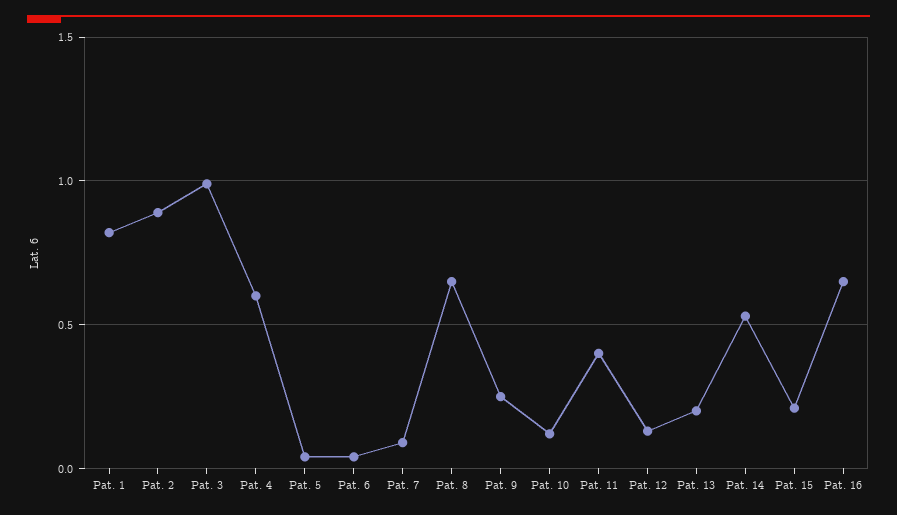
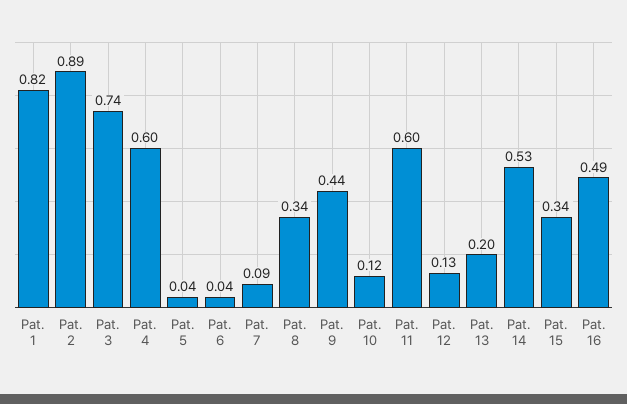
Pat. 3: 1 -> 0.74
Pat. 8: 0.65 -> 0.34
Pat. 9: 0.25 -> 0.44
Pat. 11: 0.4 -> 0.6
Pat. 15: 0.2 -> 0.34
Pat. 16: 0.65 -> 0.49

